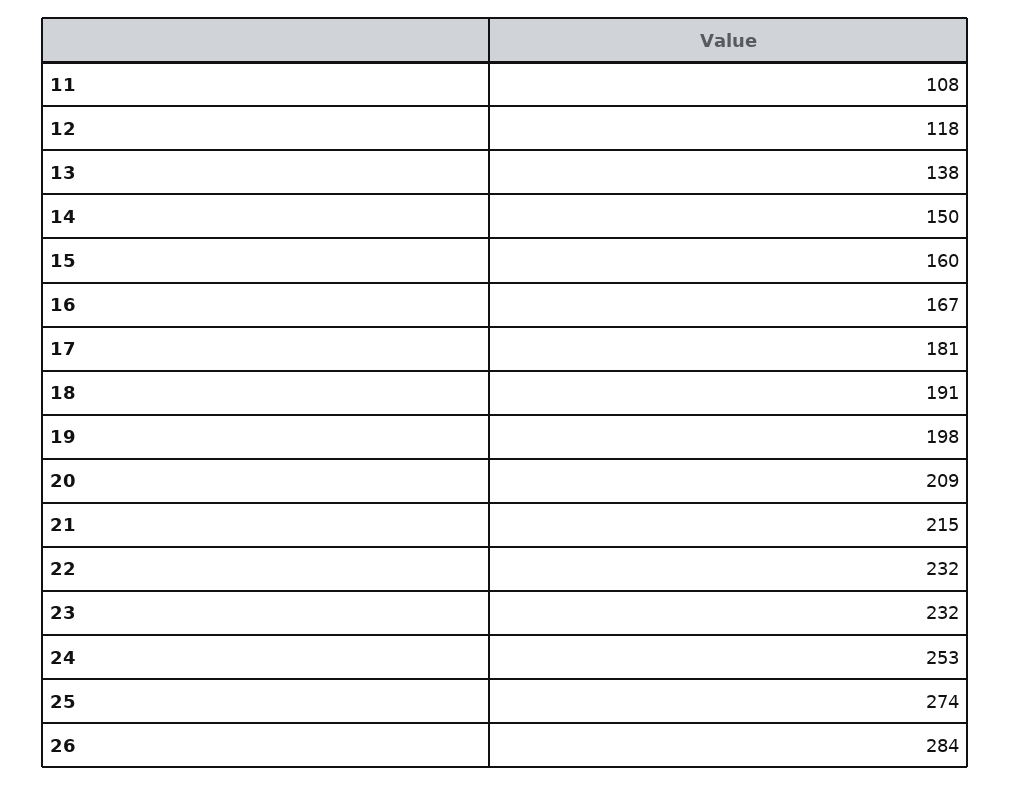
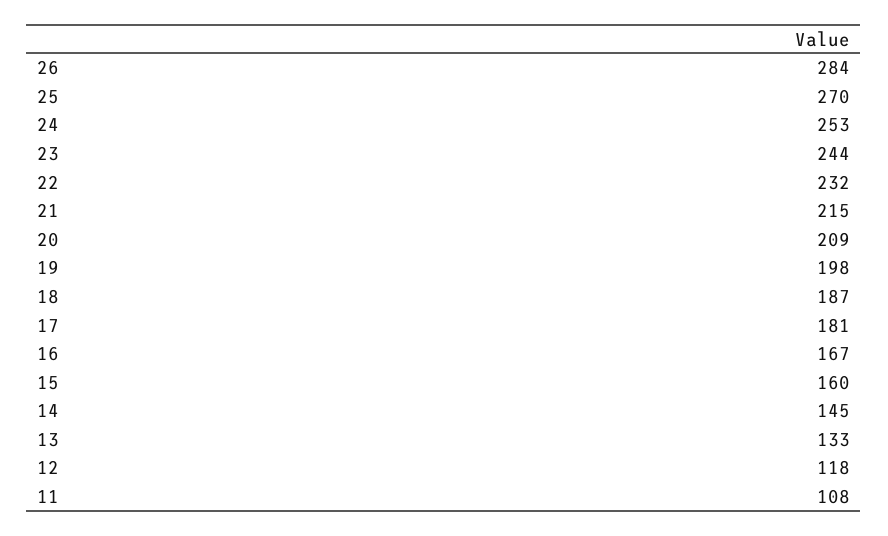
13: 138 -> 133
14: 150 -> 145
18: 191 -> 187
23: 232 -> 244
25: 274 -> 270

